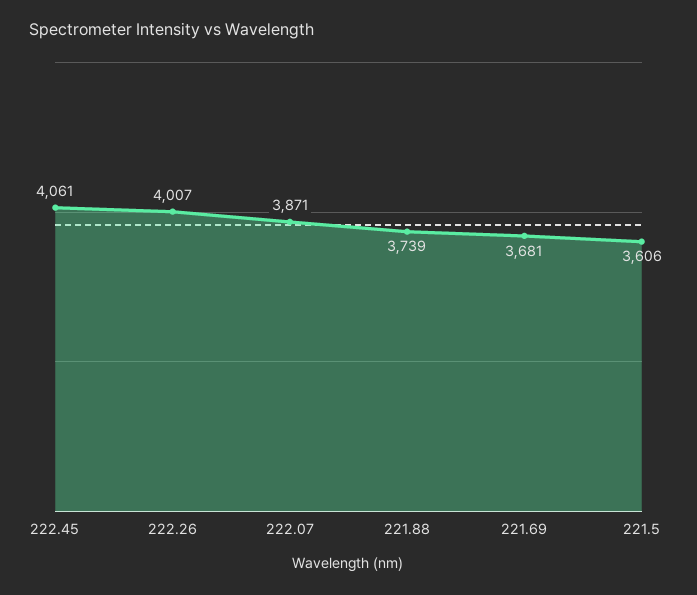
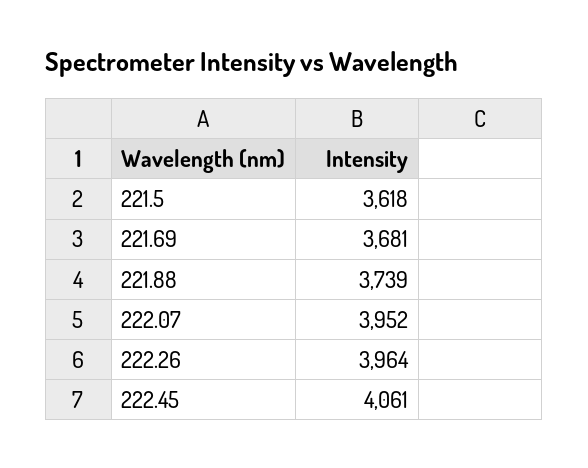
222.26: 4007 -> 3964
222.07: 3871 -> 3952
221.5: 3606 -> 3618

